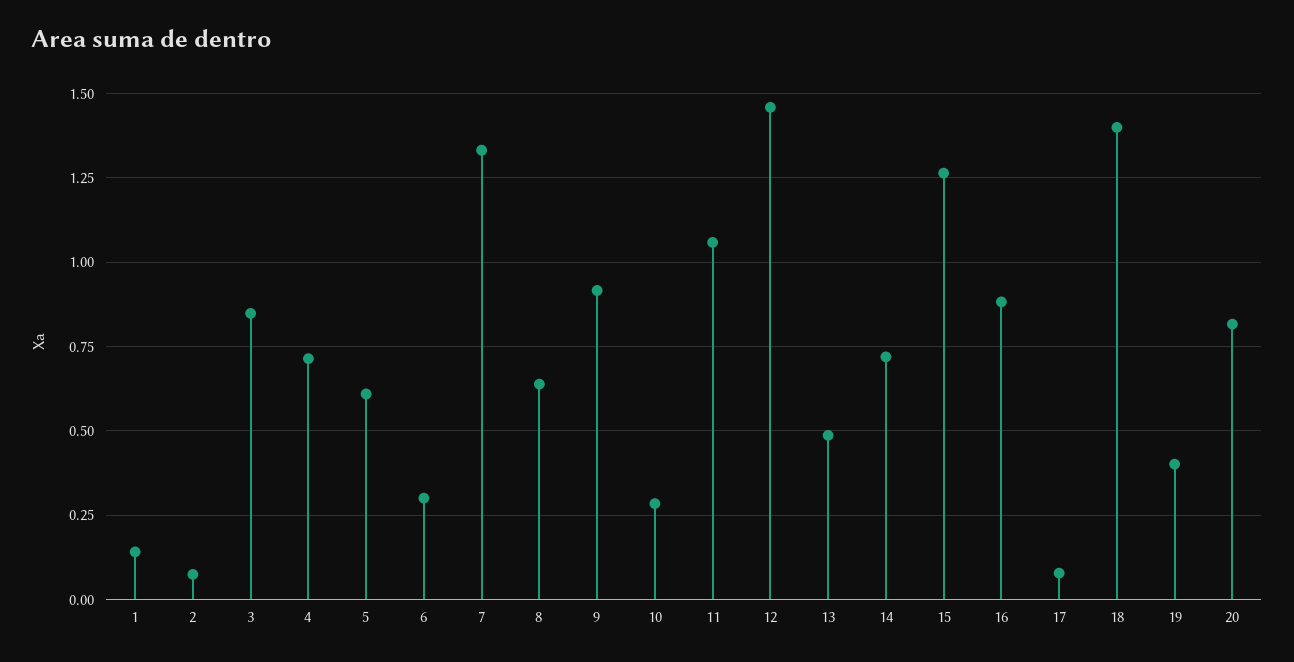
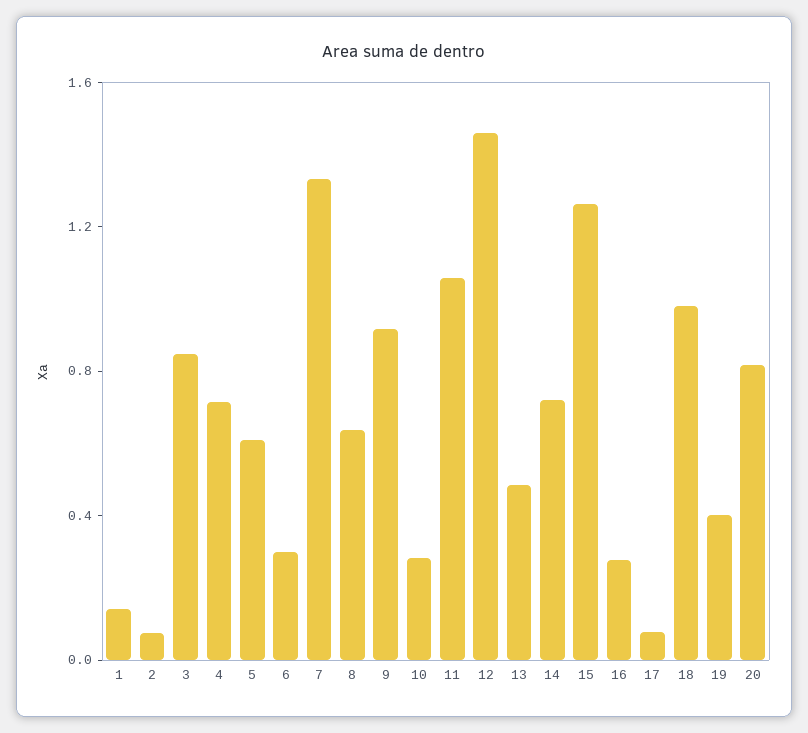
16: 0.875 -> 0.3
18: 1.4 -> 1

